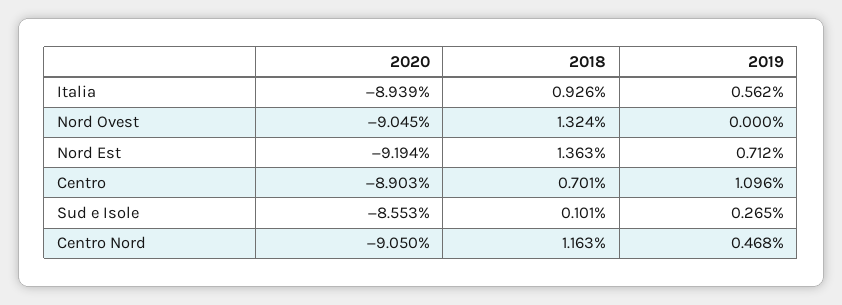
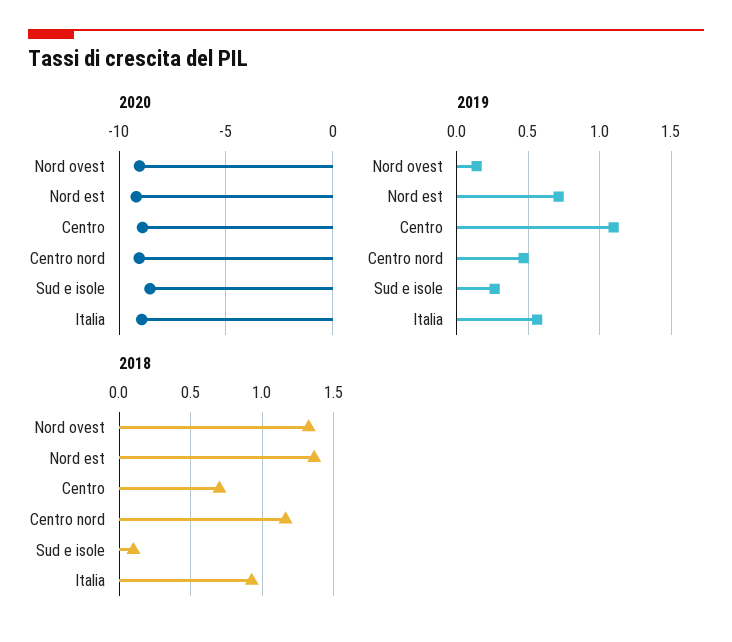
2019, Nord Ovest: 0 -> 0.15

